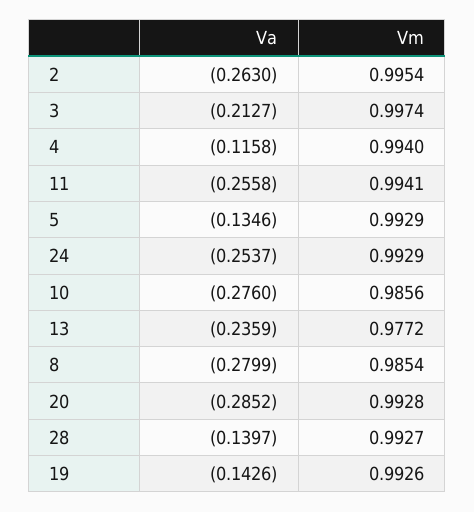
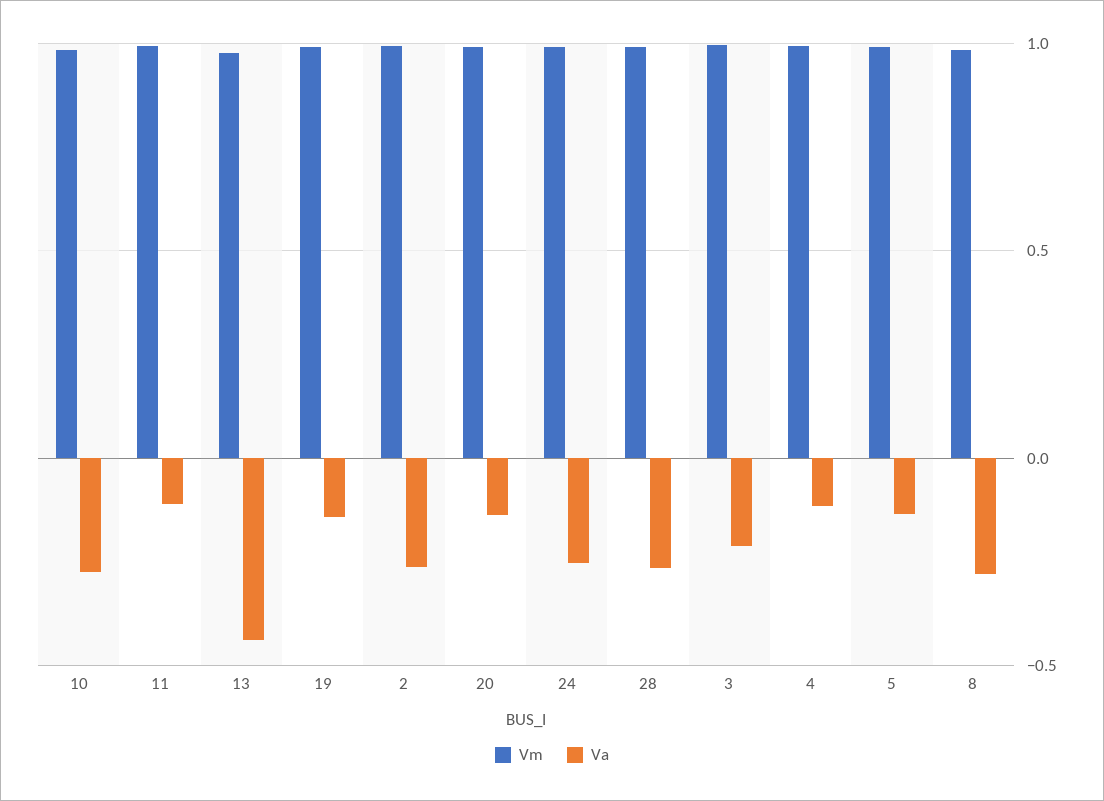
Va, 11: -0.2558 -> -0.1
Va, 13: -0.2359 -> -0.45
Va, 20: -0.2852 -> -0.15
Va, 28: -0.1397 -> -0.25

